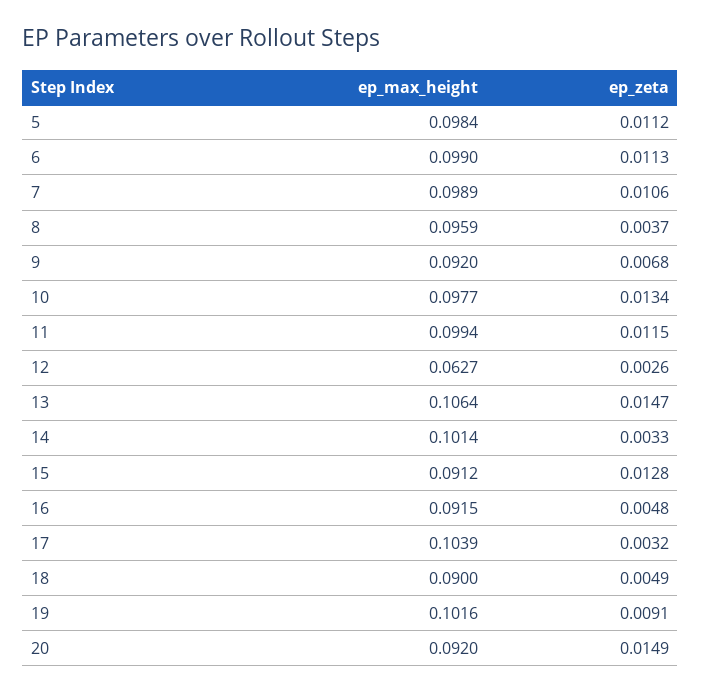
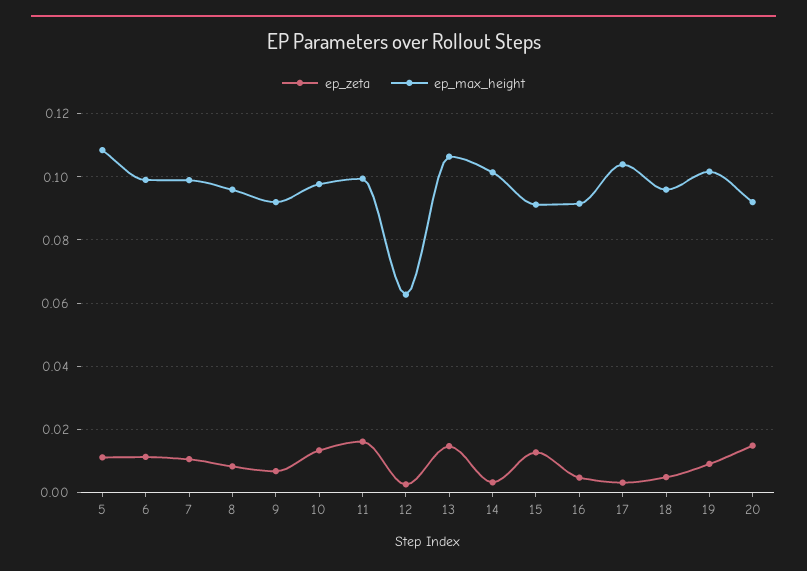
ep_max_height, 5: 0.0984 -> 0.108
ep_zeta, 8: 0.0037 -> 0.008
ep_zeta, 11: 0.0115 -> 0.016
ep_max_height, 18: 0.09 -> 0.096

